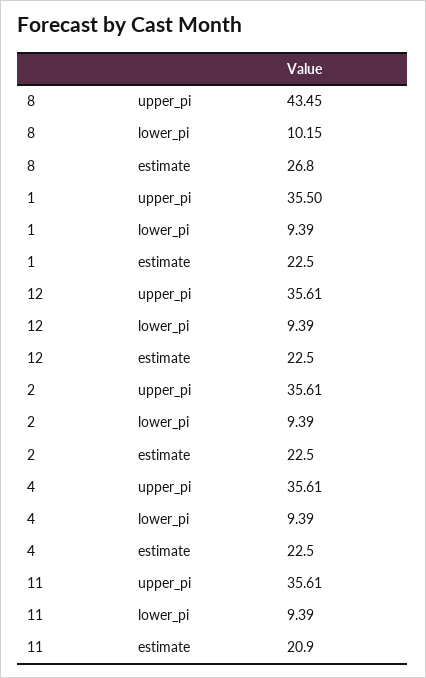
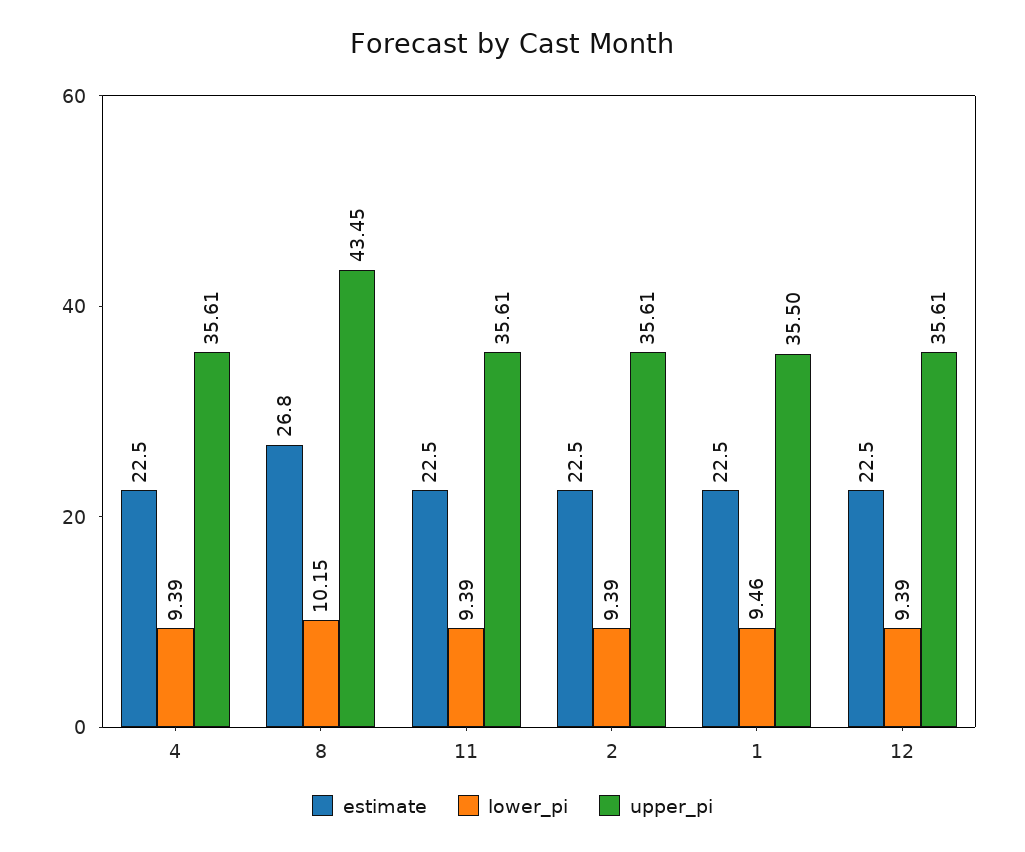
lower_pi, 1: 9.39 -> 9.46
estimate, 11: 20.9 -> 22.5

